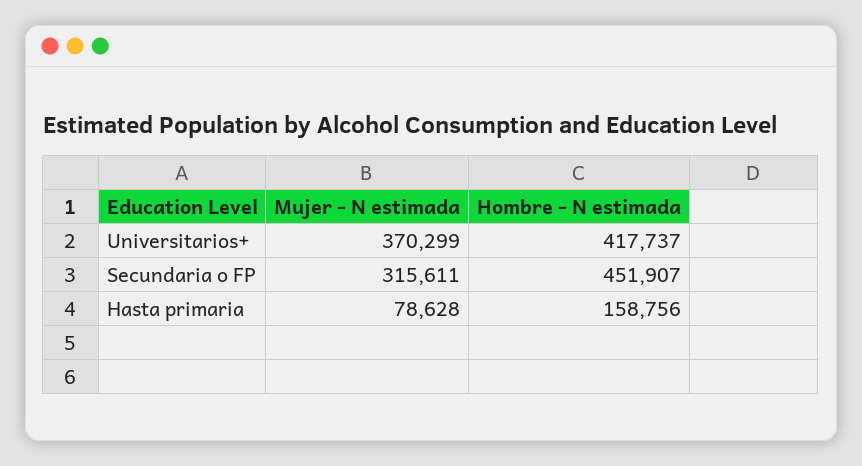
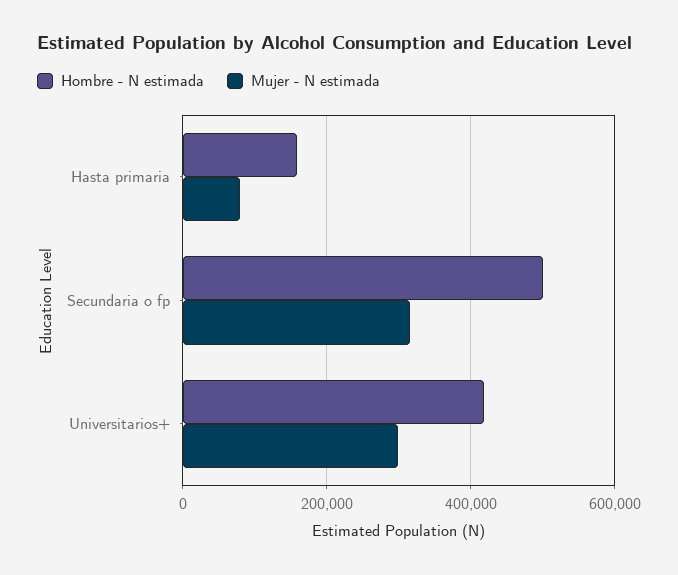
Mujer - N estimada, Universitarios+: 370299 -> 300000
Hombre - N estimada, Secundaria o FP: 451907 -> 500000

